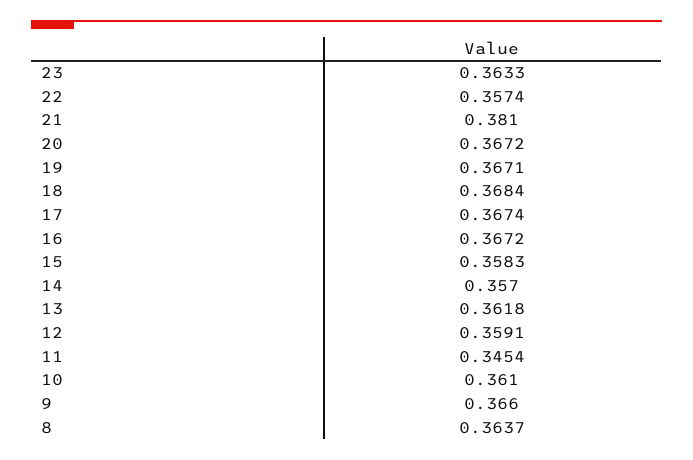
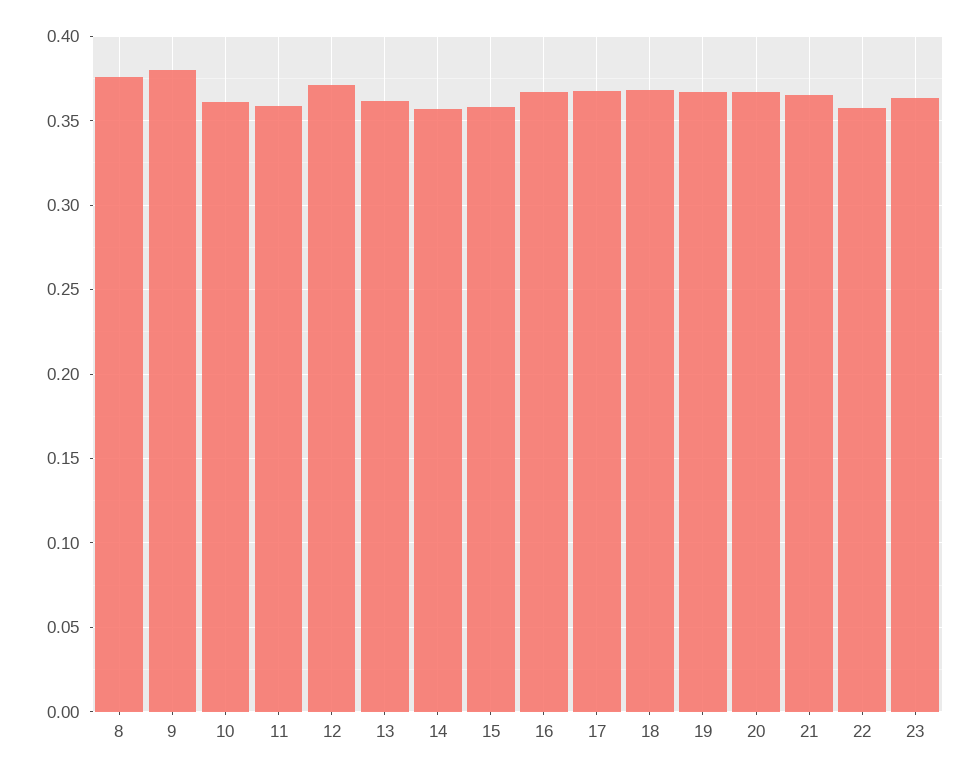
21: 0.381 -> 0.365
12: 0.3591 -> 0.37
11: 0.3454 -> 0.36
9: 0.366 -> 0.38
8: 0.3637 -> 0.375

